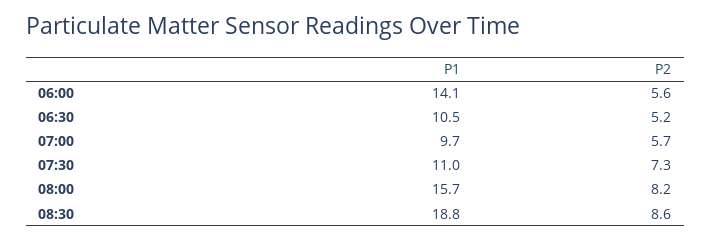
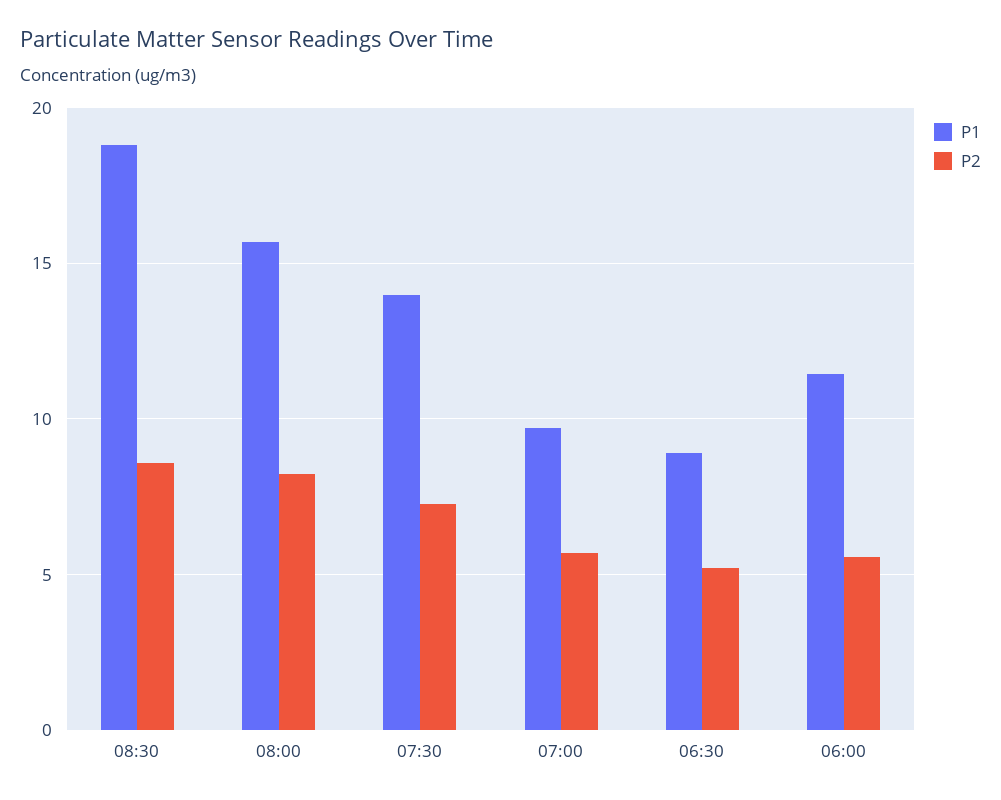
P1, 06:00: 14.1 -> 11.5
P1, 06:30: 10.5 -> 9
P1, 07:30: 11 -> 14

